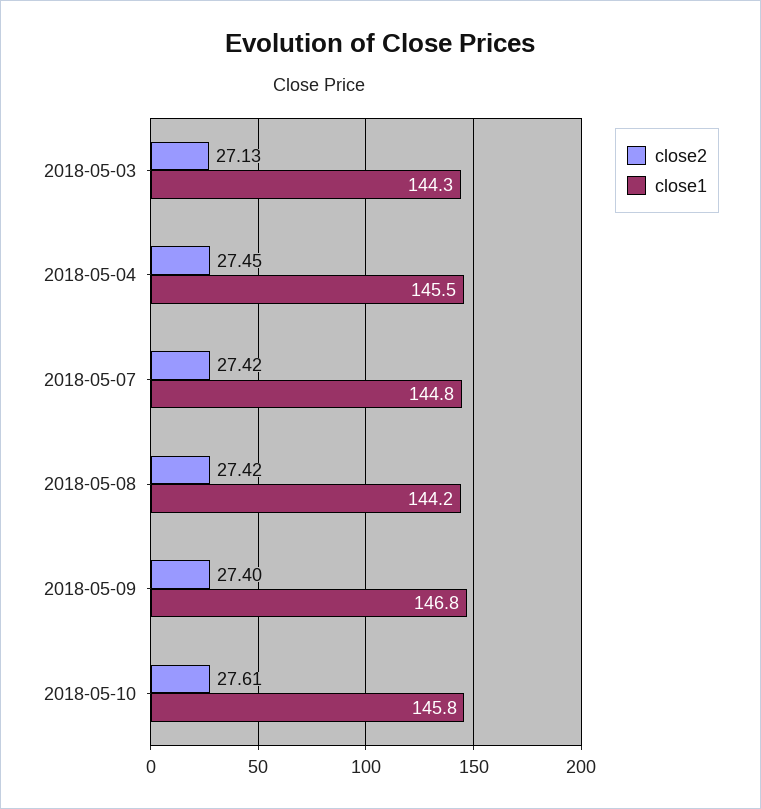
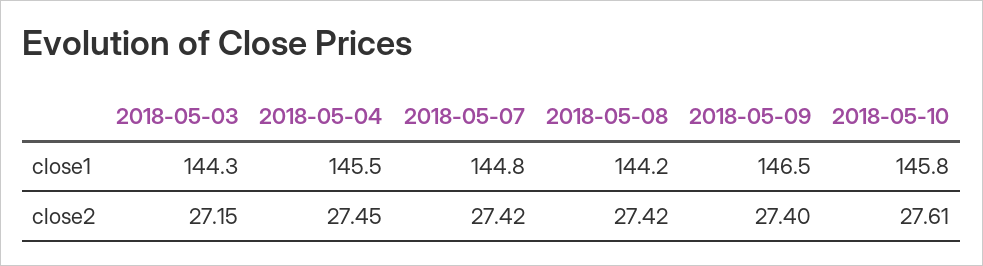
close2, 2018-05-03: 27.13 -> 27.15
close1, 2018-05-09: 146.8 -> 146.5

